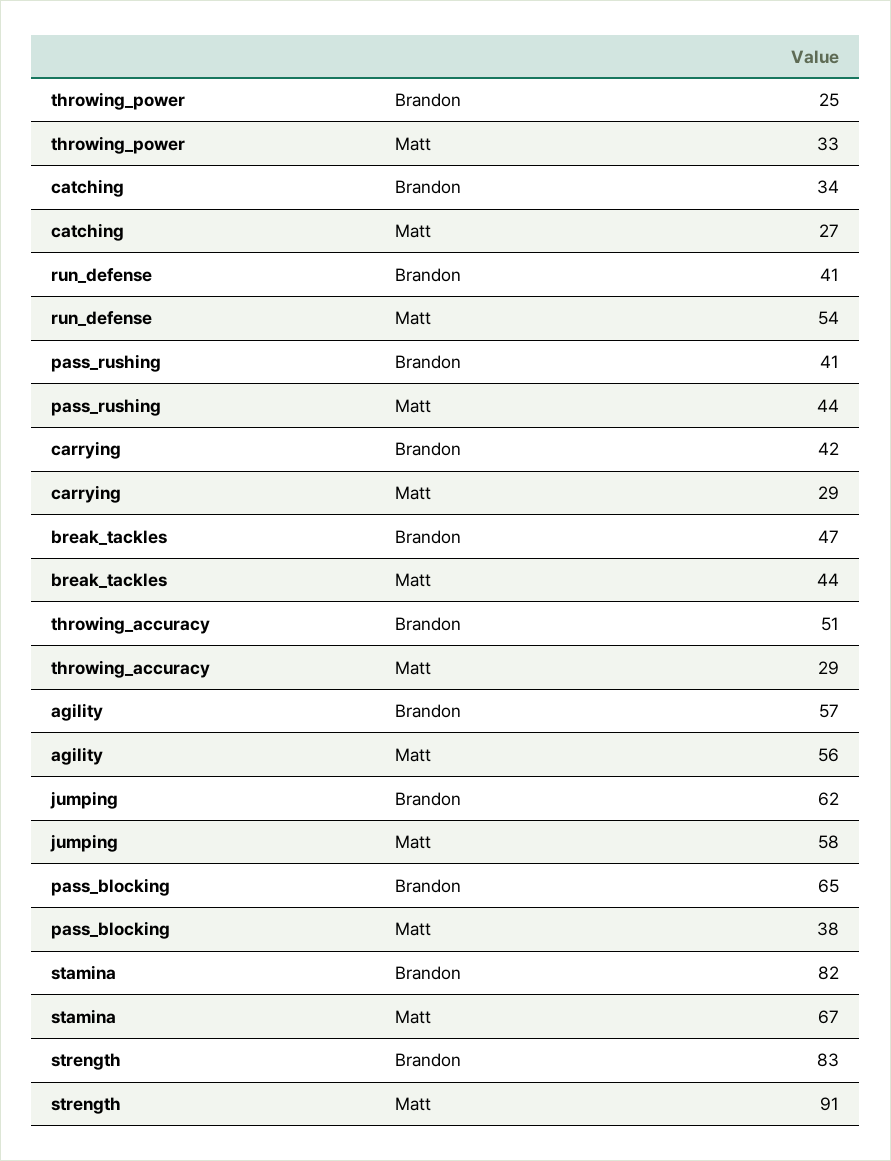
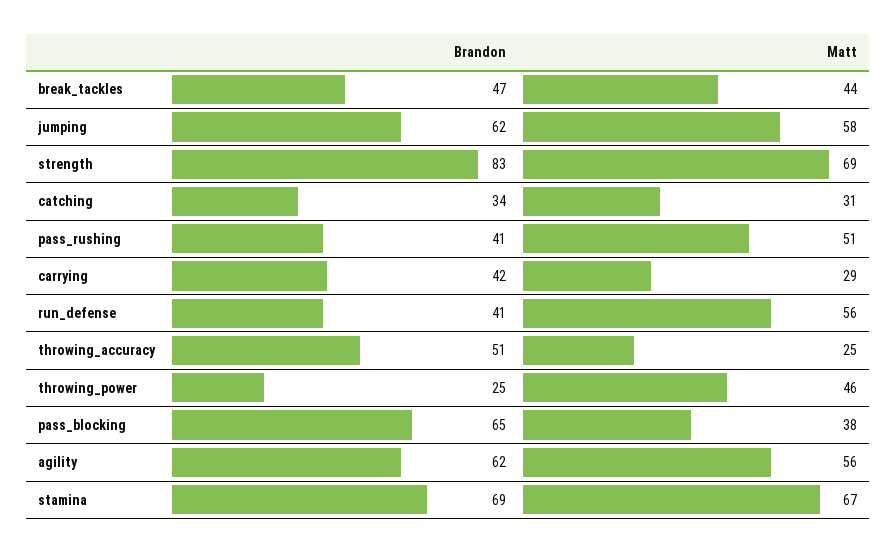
throwing_power, Matt: 33 -> 46
catching, Matt: 27 -> 31
run_defense, Matt: 54 -> 56
pass_rushing, Matt: 44 -> 51
throwing_accuracy, Matt: 29 -> 25
agility, Brandon: 57 -> 62
stamina, Brandon: 82 -> 69
strength, Matt: 91 -> 69

